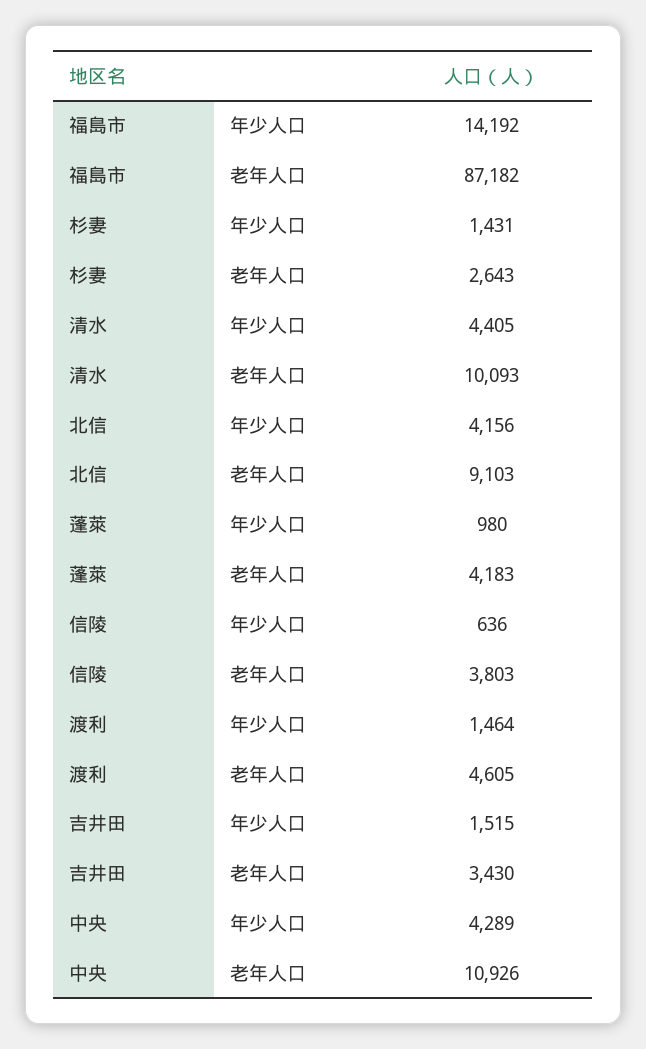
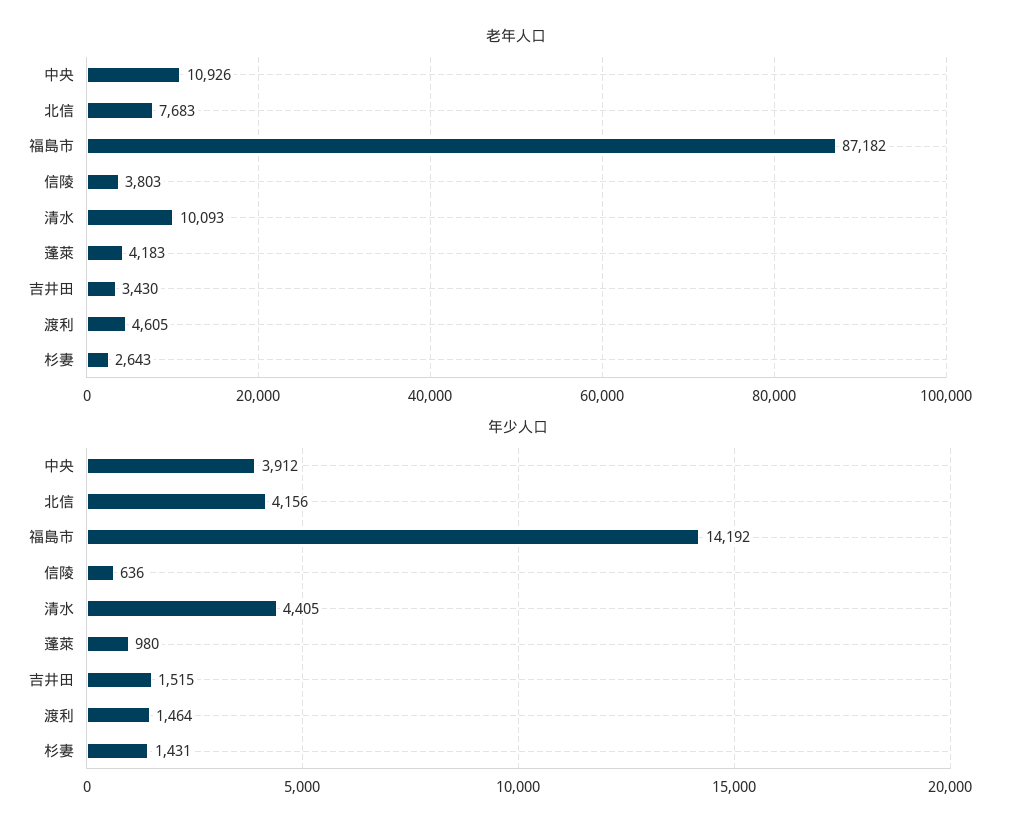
老年人口, 北信: 9103 -> 7683
年少人口, 中央: 4289 -> 3912

